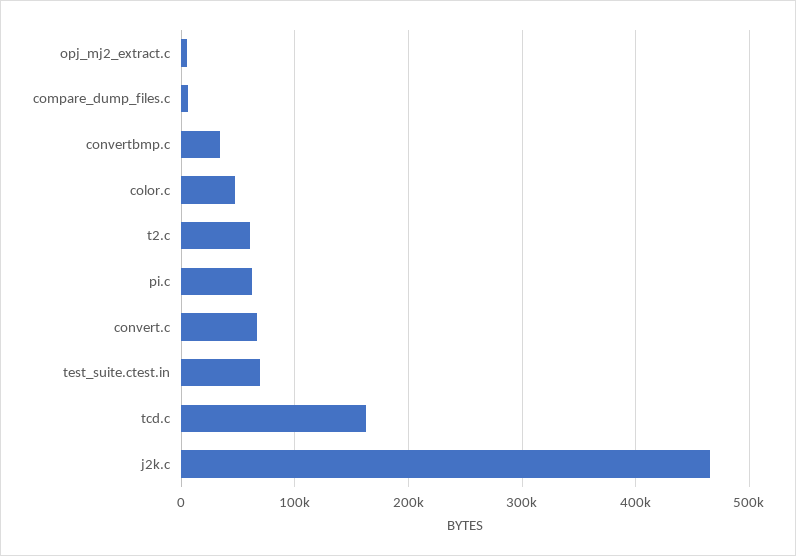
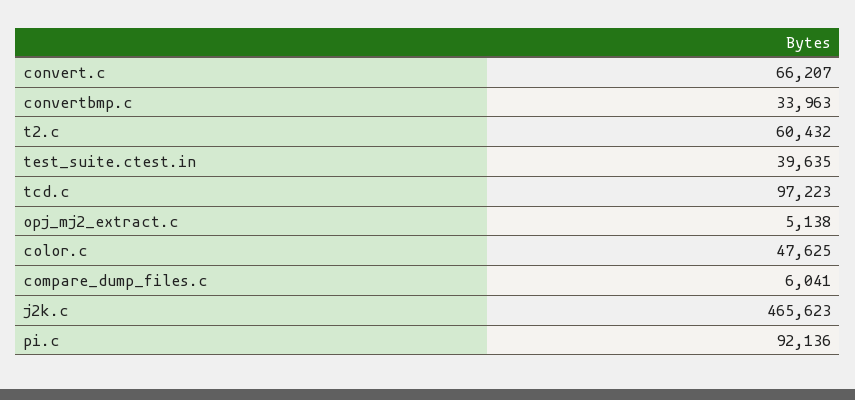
pi.c: 60000 -> 92136
test_suite.ctest.in: 70000 -> 39635
tcd.c: 160000 -> 97223

